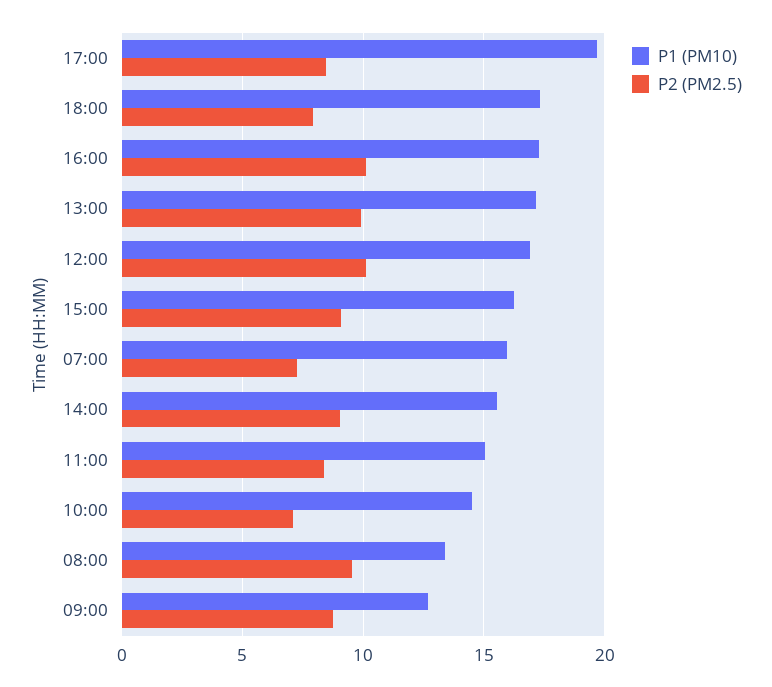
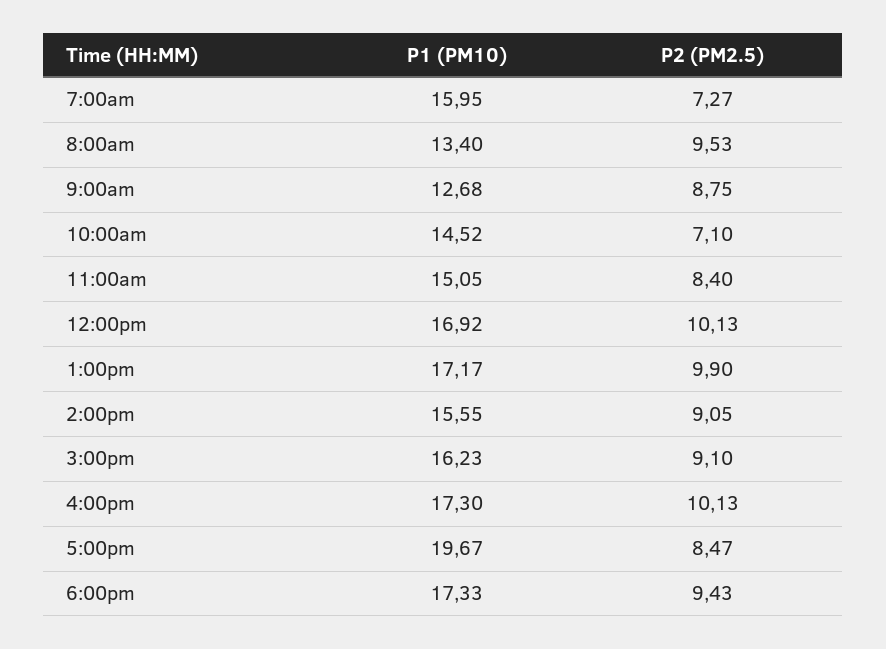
P2 (PM2.5), 18:00: 8 -> 9.43

